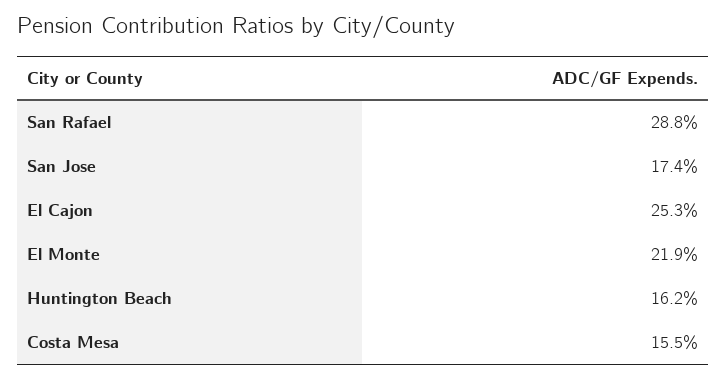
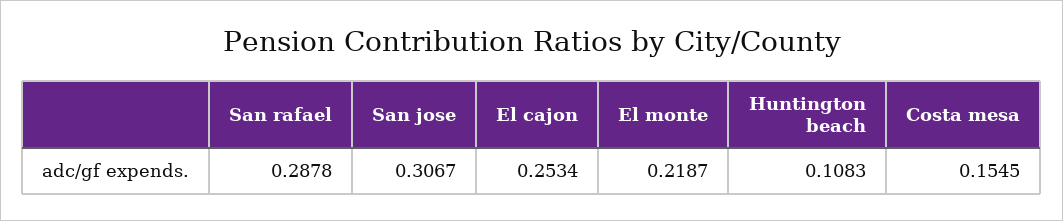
San Jose: 0.174 -> 0.3067
Huntington Beach: 0.162 -> 0.1083

